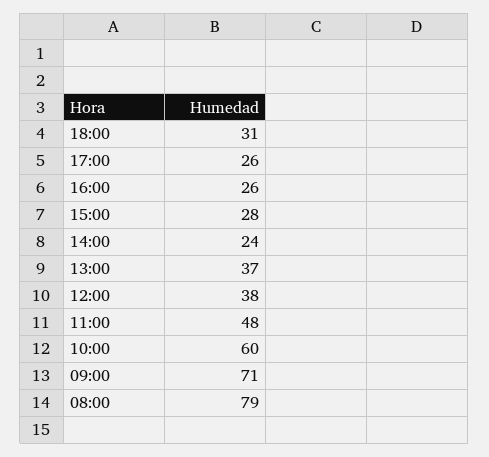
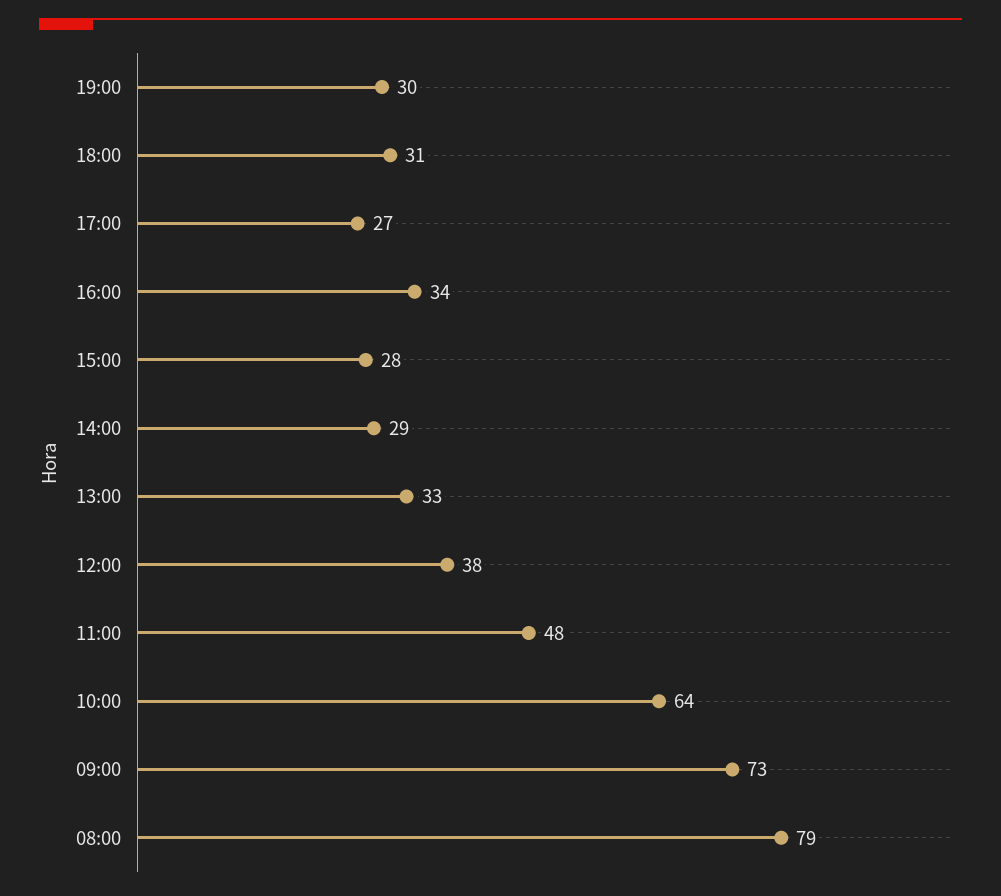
17:00: 26 -> 27
16:00: 26 -> 34
14:00: 24 -> 29
13:00: 37 -> 33
10:00: 60 -> 64
09:00: 71 -> 73
19:00: none -> 30

